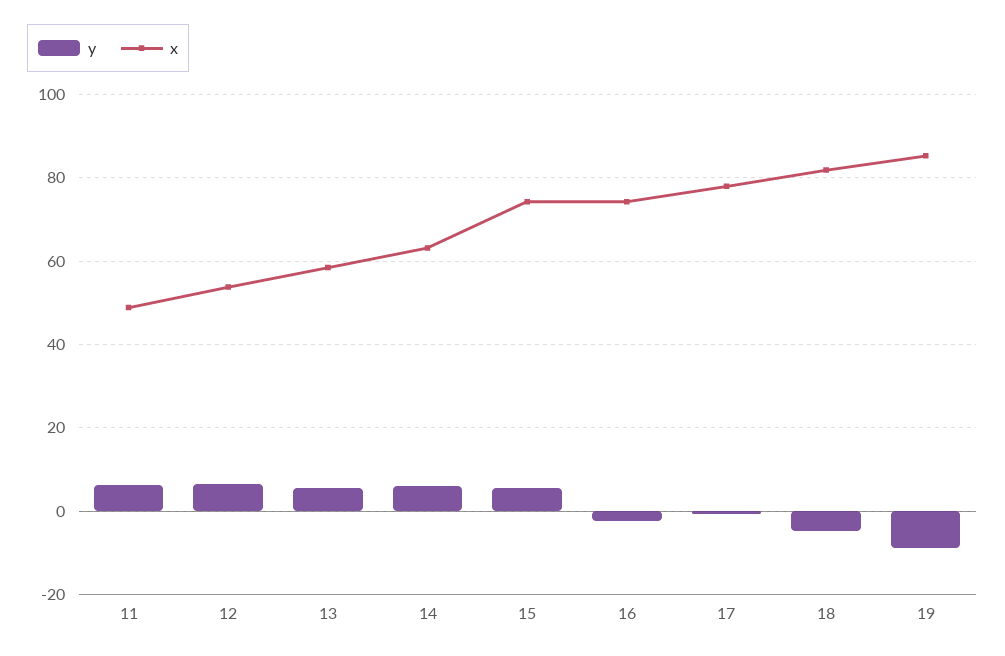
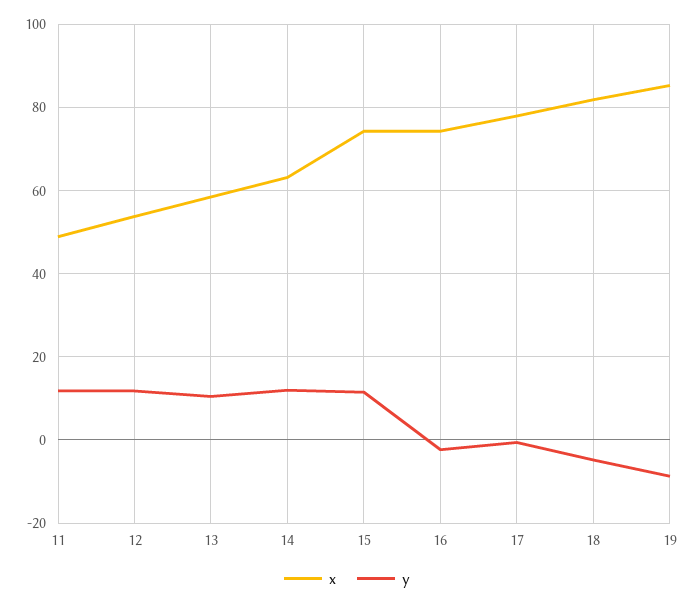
y, 11: 6 -> 12
y, 12: 6 -> 12
y, 13: 6 -> 10
y, 14: 6 -> 12
y, 15: 6 -> 12

